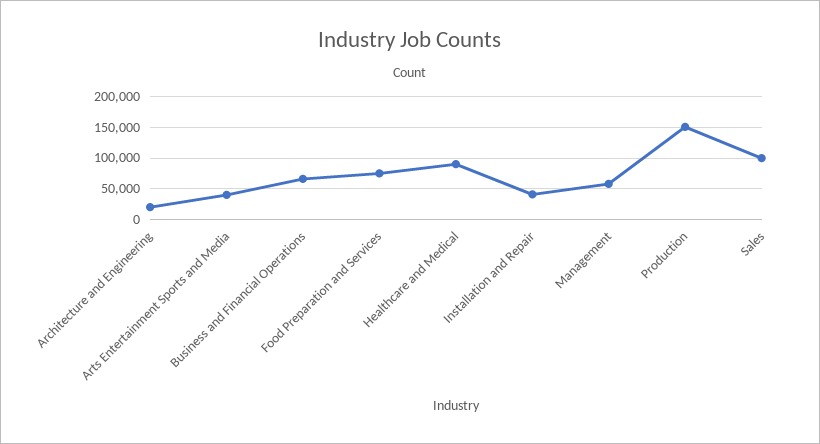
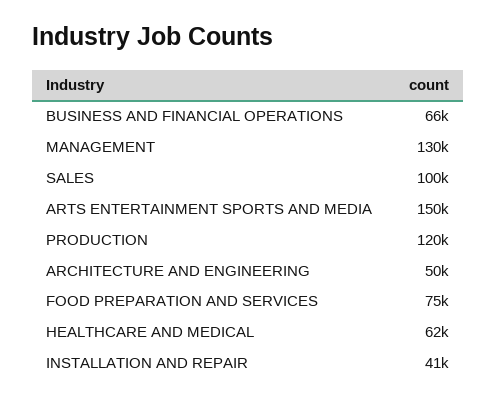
Architecture and Engineering: 20000 -> 50000
Arts Entertainment Sports and Media: 40000 -> 150000
Healthcare and Medical: 90000 -> 62000
Management: 60000 -> 130000
Production: 150000 -> 120000

